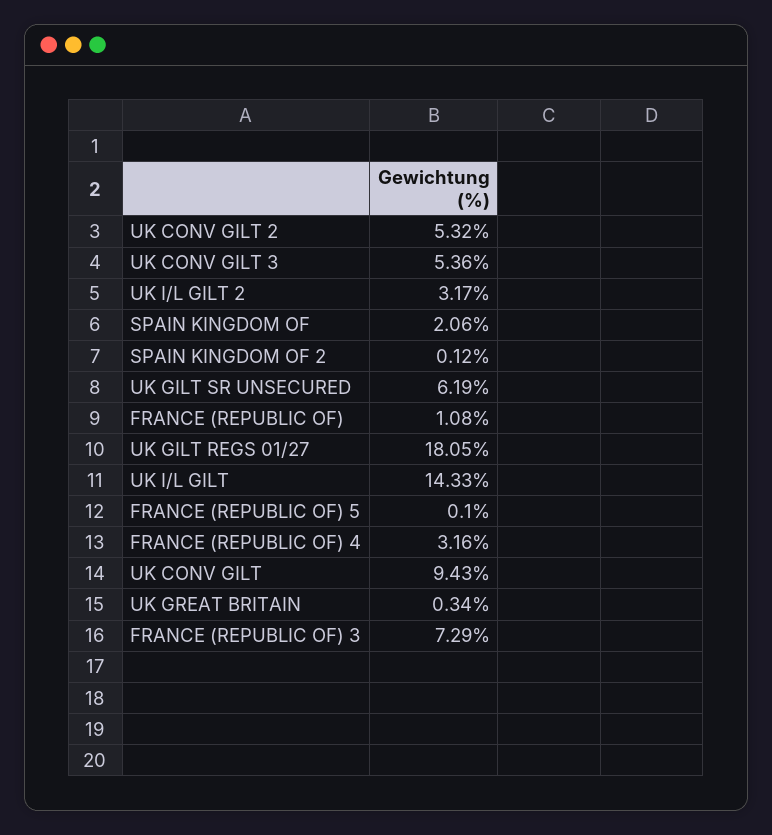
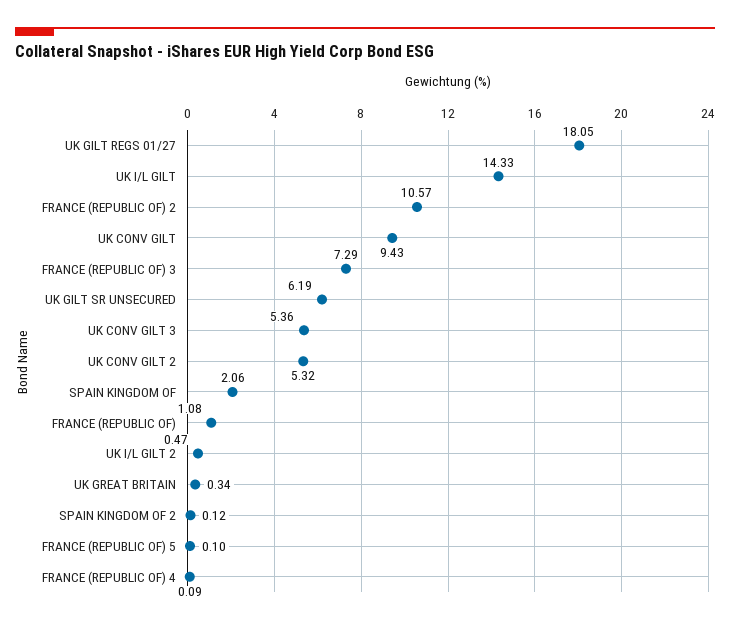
UK I/L GILT 2: 3.17 -> 0.47
FRANCE (REPUBLIC OF) 4: 3.16 -> 0.09
FRANCE (REPUBLIC OF) 2: none -> 10.57

